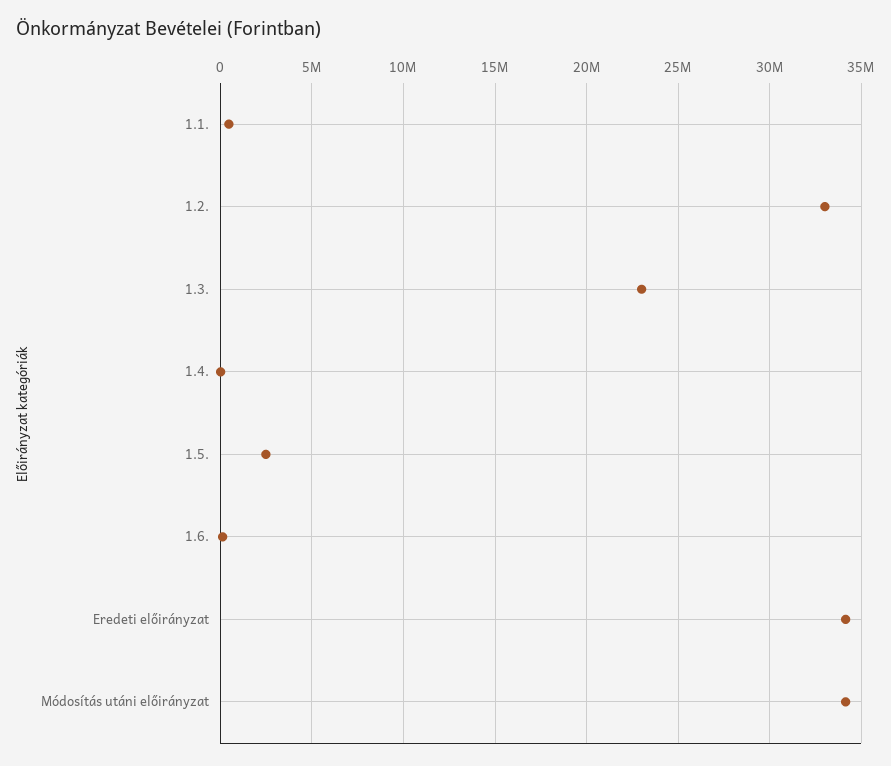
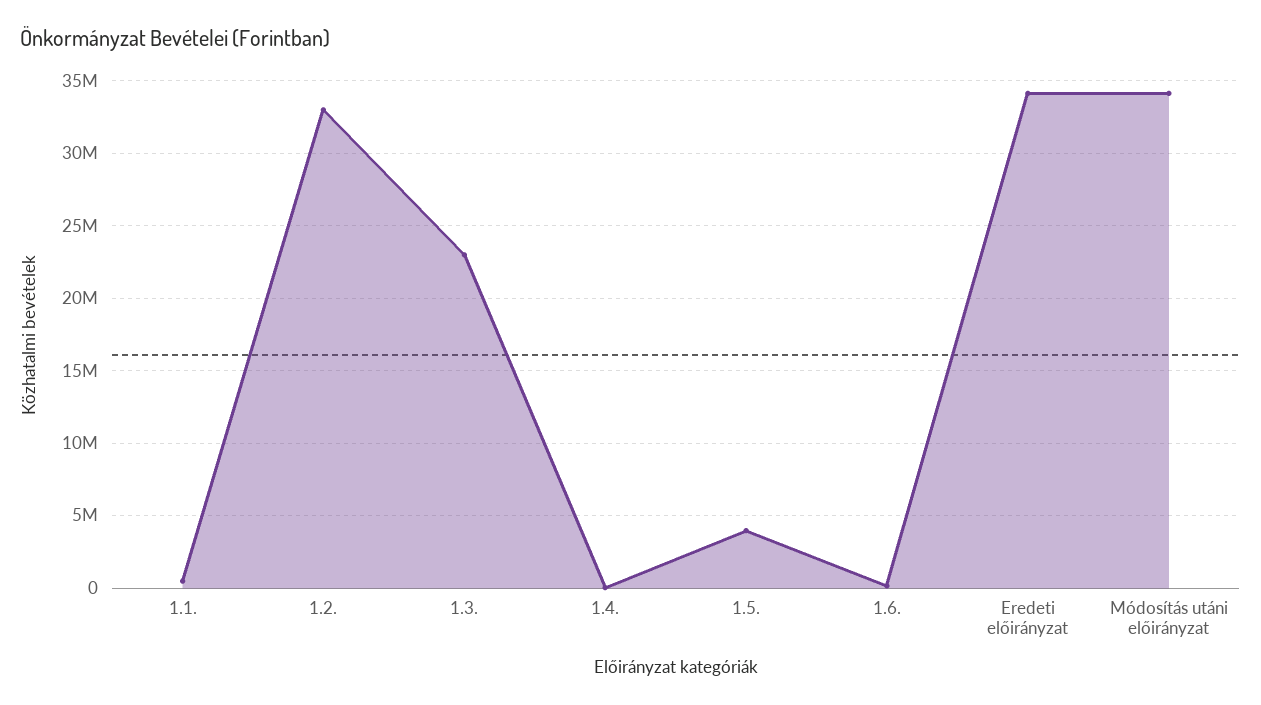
1.5.: 2500000 -> 4000000

